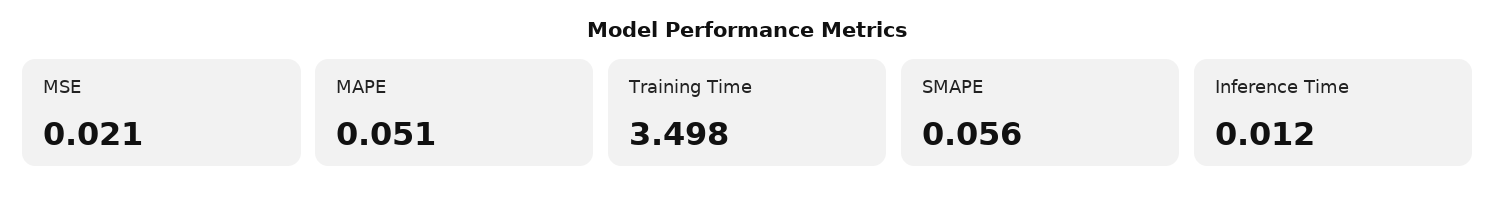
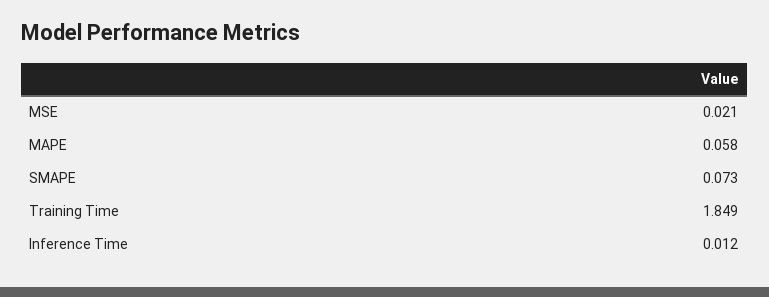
MAPE: 0.051 -> 0.058
Training Time: 3.498 -> 1.849
SMAPE: 0.056 -> 0.073

